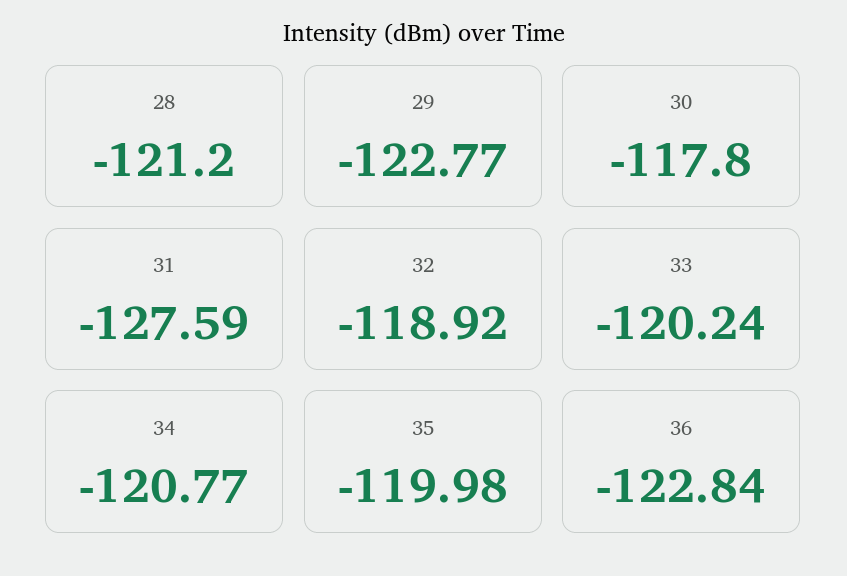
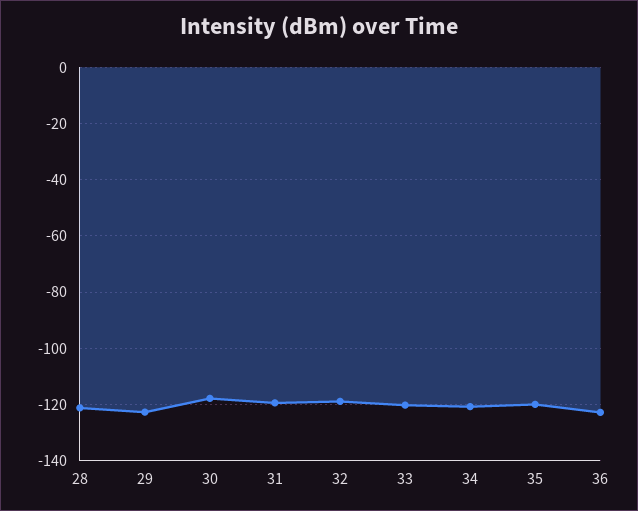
31: -127.59 -> -120

